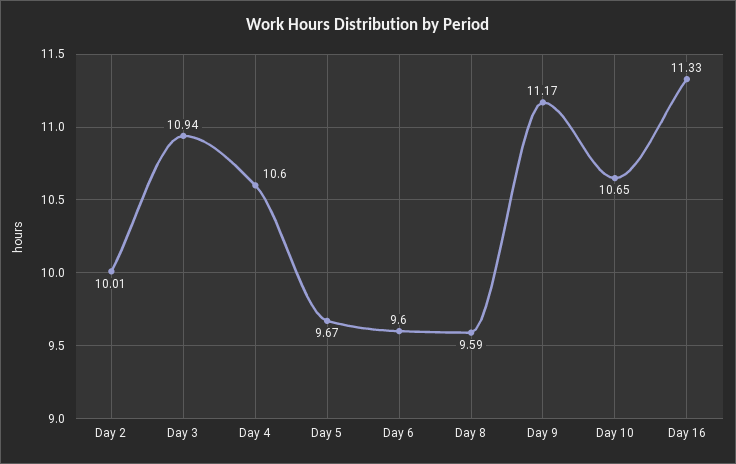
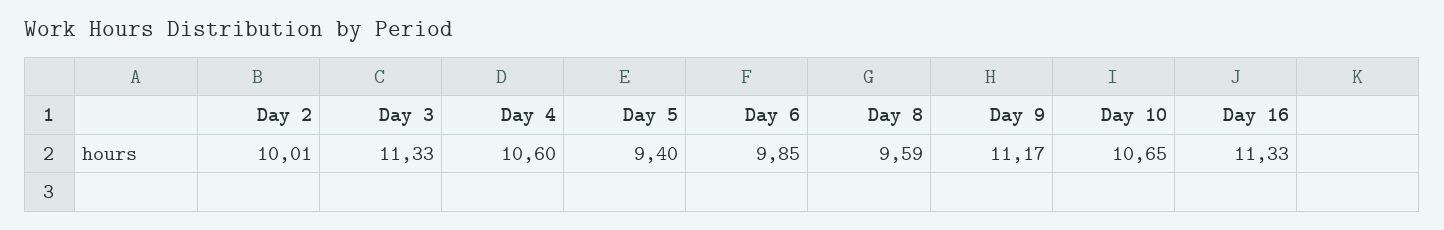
Day 3: 10.94 -> 11.33
Day 5: 9.67 -> 9.4
Day 6: 9.6 -> 9.85

